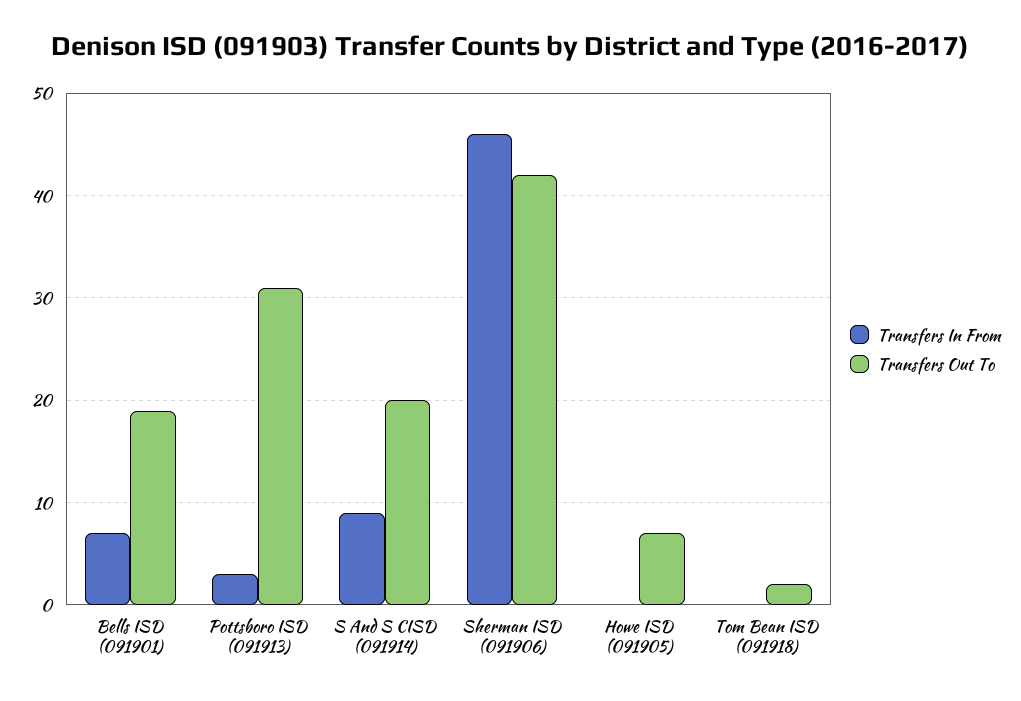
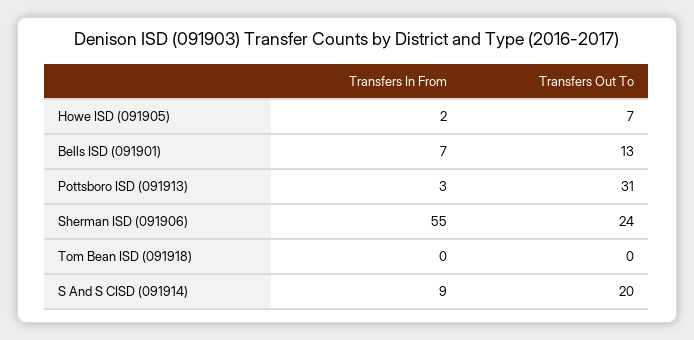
Transfers Out To, Bells ISD (091901): 19 -> 13
Transfers In From, Sherman ISD (091906): 46 -> 55
Transfers Out To, Sherman ISD (091906): 42 -> 24
Transfers In From, Howe ISD (091905): 0 -> 2
Transfers Out To, Tom Bean ISD (091918): 2 -> 0

